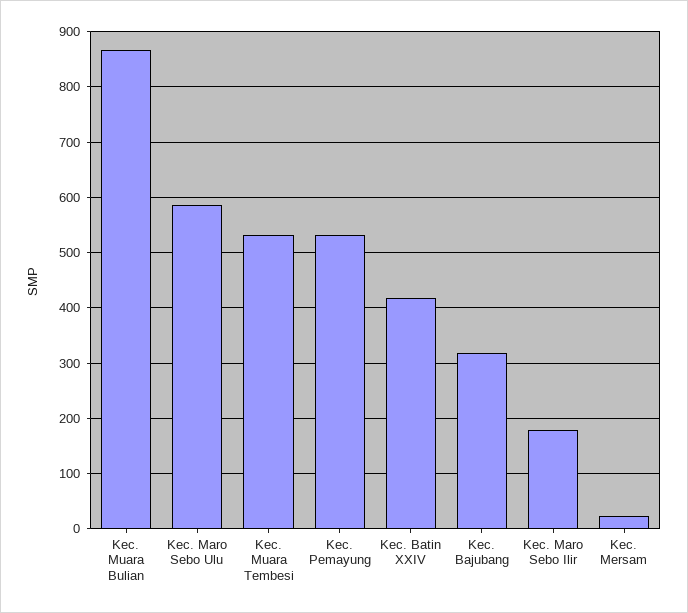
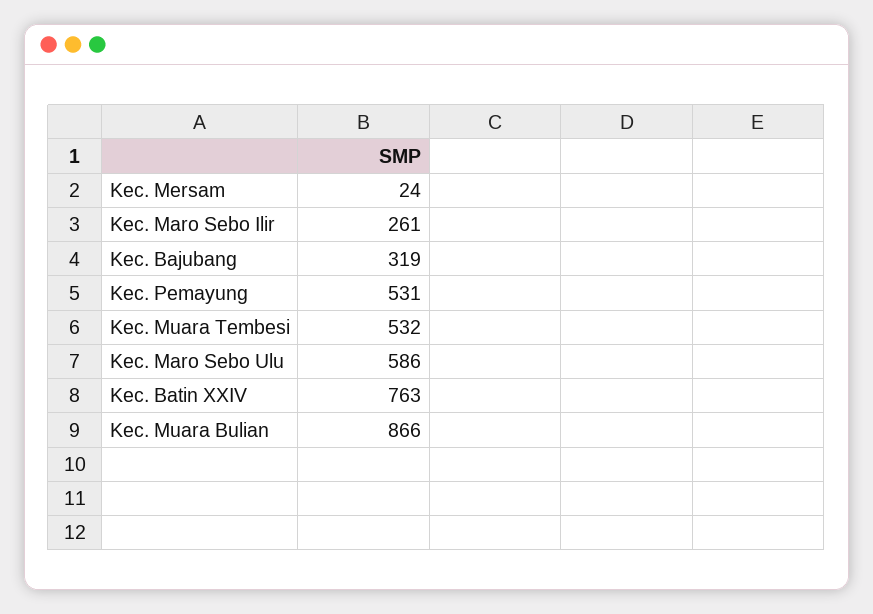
Kec. Batin XXIV: 420 -> 763
Kec. Maro Sebo Ilir: 180 -> 261

